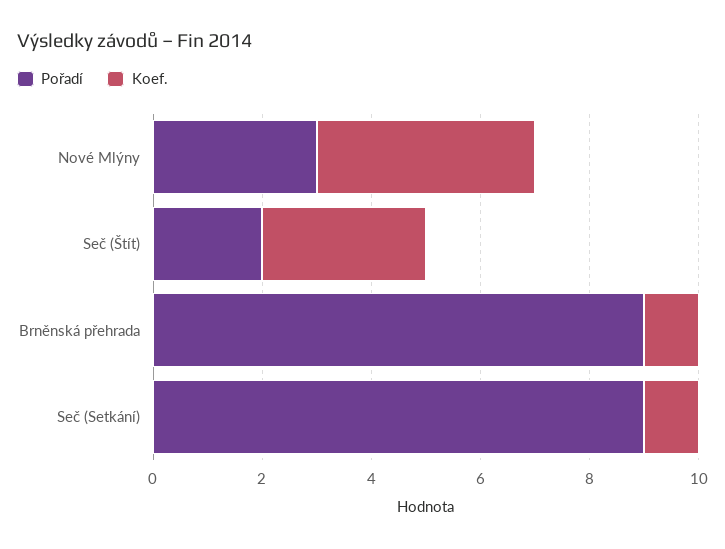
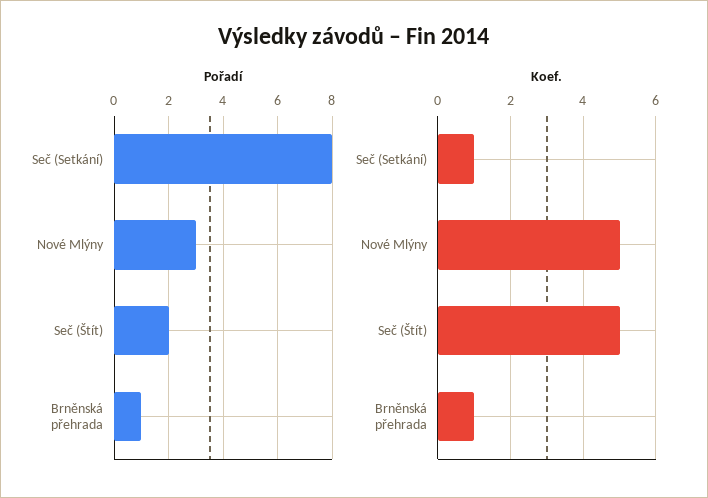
Koef., Nové Mlýny: 4 -> 5
Koef., Seč (Štít): 3 -> 5
Pořadí, Brněnská přehrada: 9 -> 1
Pořadí, Seč (Setkání): 9 -> 8

